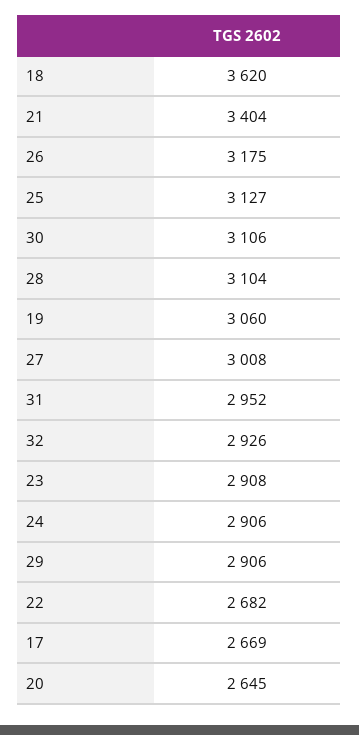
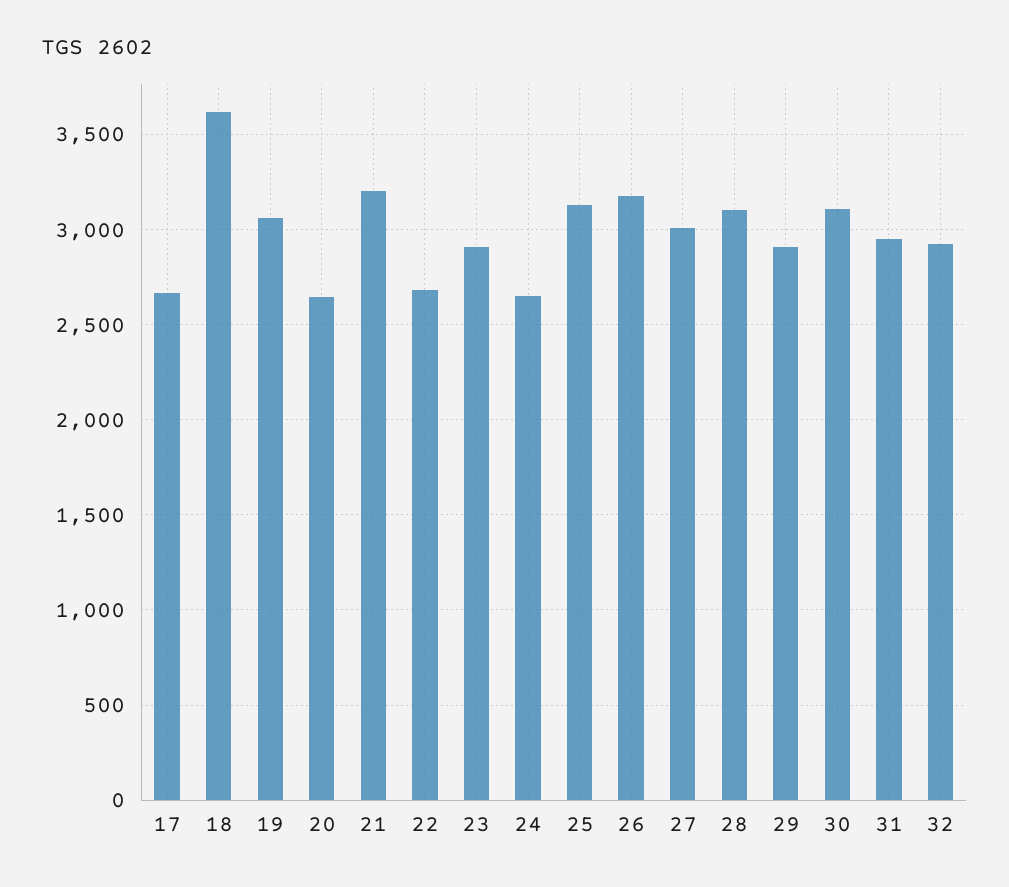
21: 3404 -> 3200
24: 2906 -> 2650

